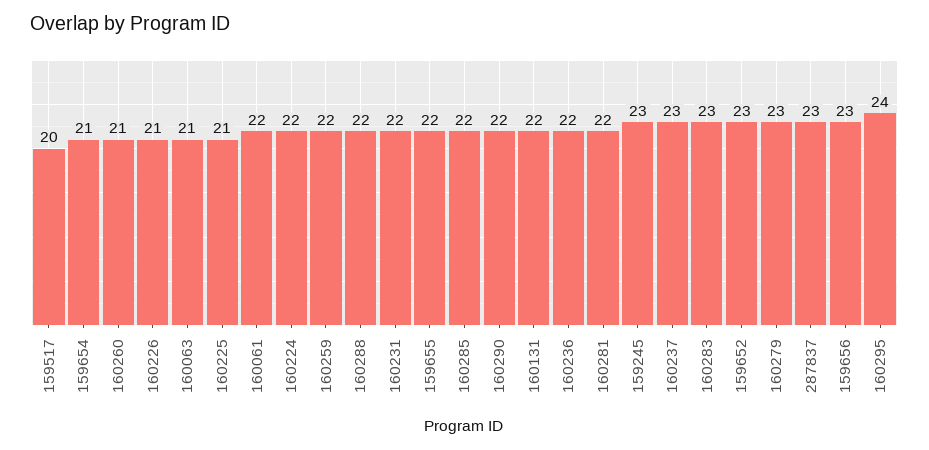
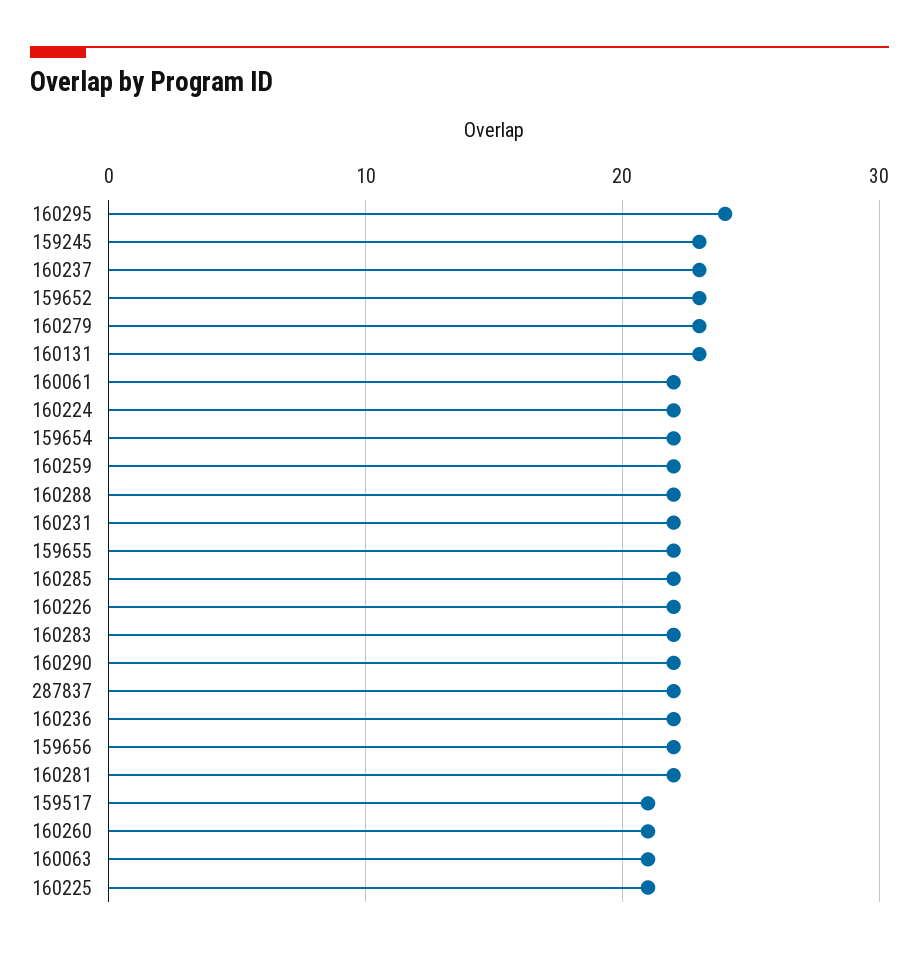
159517: 20 -> 21
159654: 21 -> 22
160226: 21 -> 22
160131: 22 -> 23
160283: 23 -> 22
287837: 23 -> 22
159656: 23 -> 22

